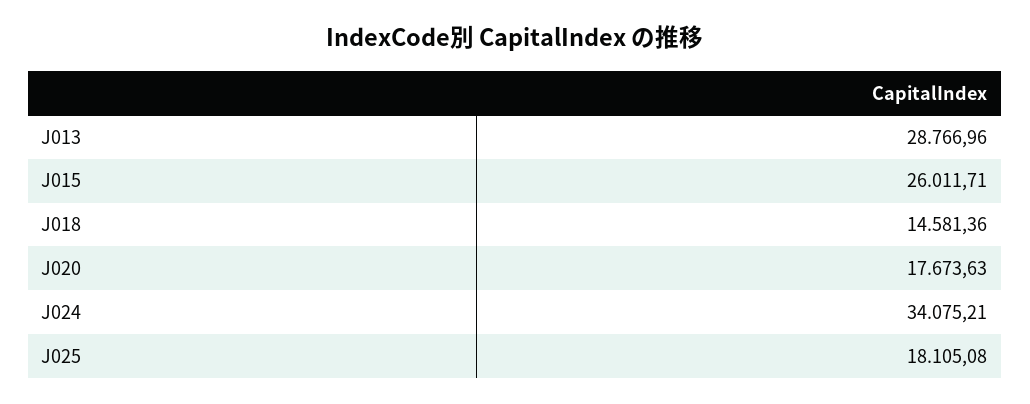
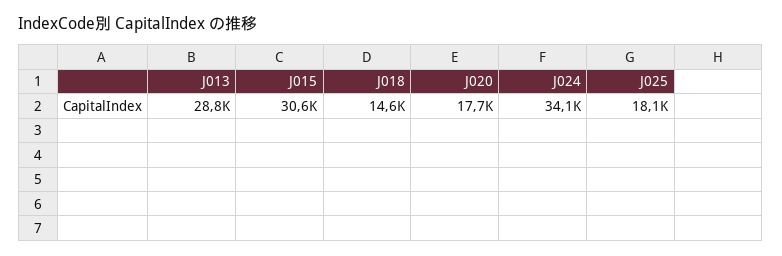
J015: 26011.71 -> 30600

